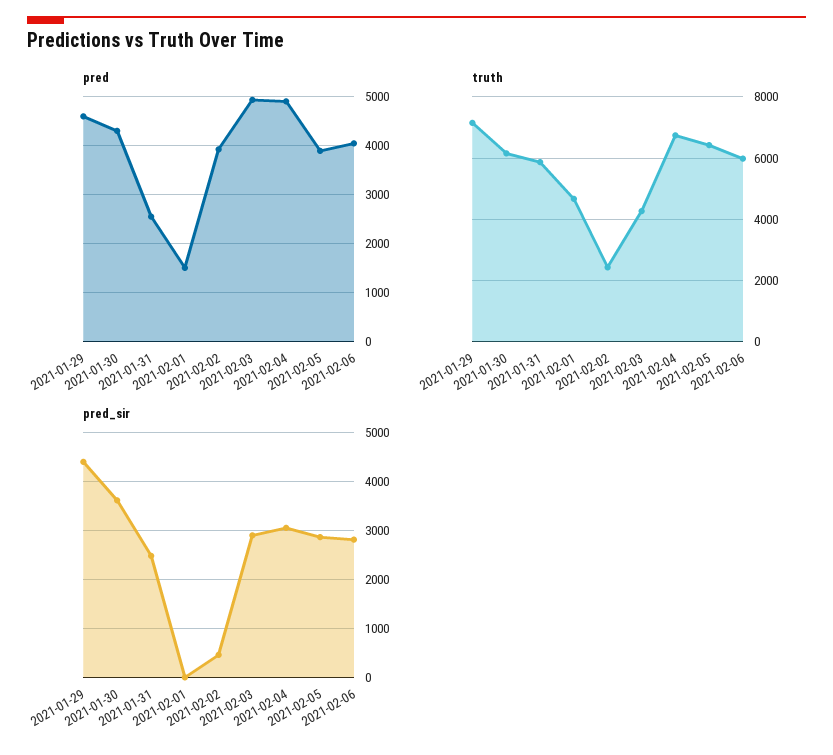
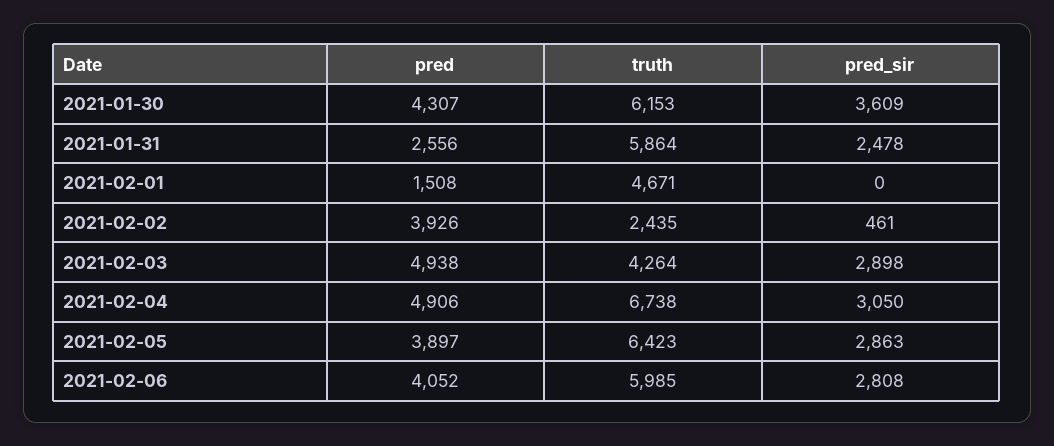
pred, 2021-01-29: 4600 -> none
truth, 2021-01-29: 7200 -> none
pred_sir, 2021-01-29: 4400 -> none

